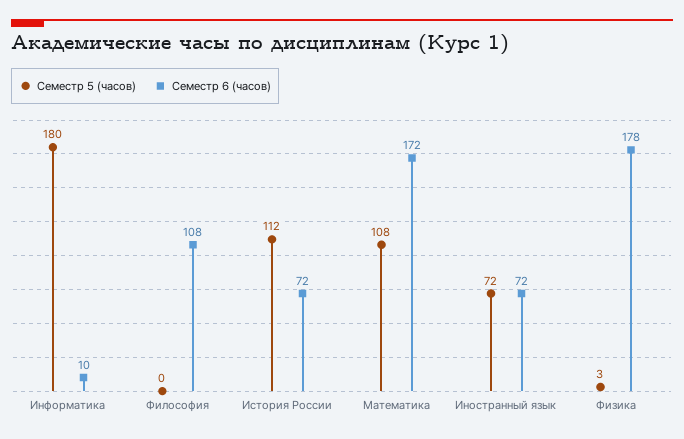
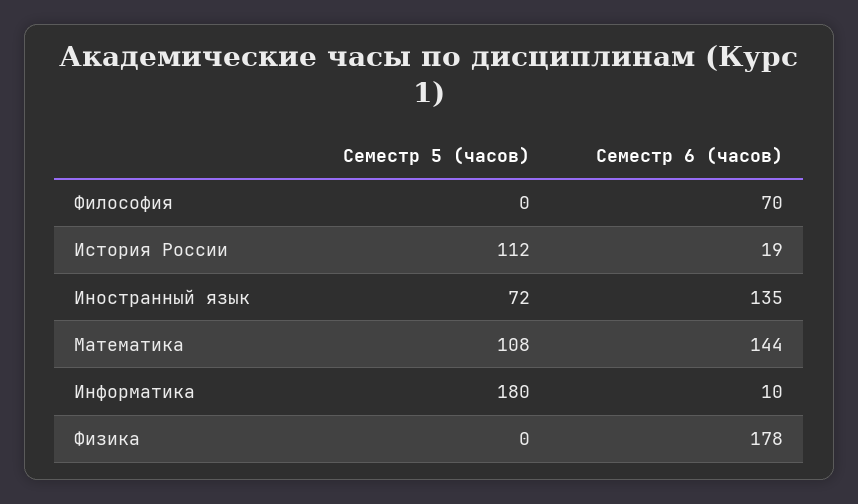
Семестр 6 (часов), Философия: 108 -> 70
Семестр 6 (часов), История России: 72 -> 19
Семестр 6 (часов), Математика: 172 -> 144
Семестр 6 (часов), Иностранный язык: 72 -> 135
Семестр 5 (часов), Физика: 3 -> 0

